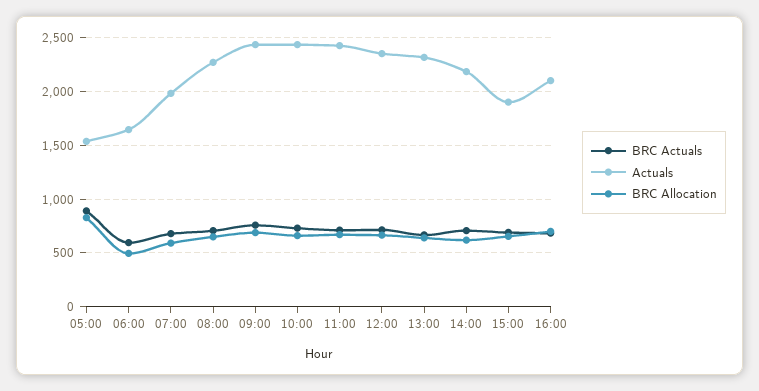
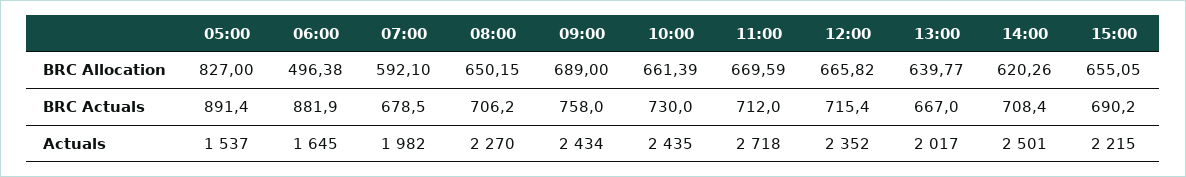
BRC Actuals, 06:00: 600 -> 881.9
Actuals, 11:00: 2400 -> 2718
Actuals, 13:00: 2300 -> 2017
Actuals, 14:00: 2200 -> 2501
Actuals, 15:00: 1900 -> 2215
BRC Actuals, 16:00: 700 -> none
Actuals, 16:00: 2100 -> none
BRC Allocation, 16:00: 700 -> none

